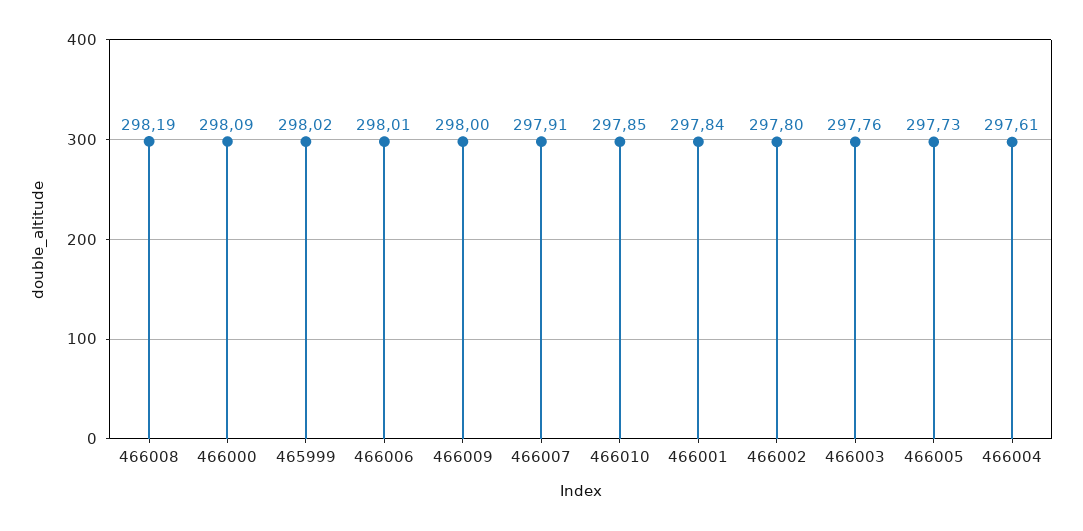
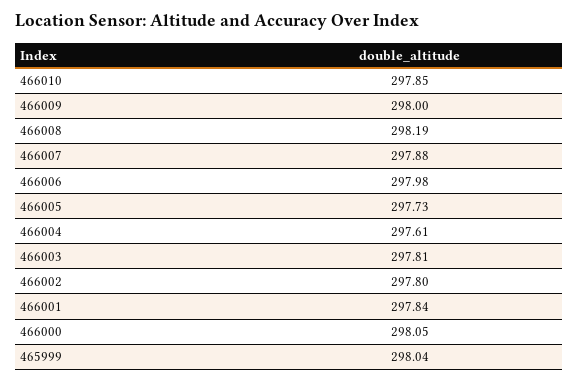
466000: 298.09 -> 298.05
465999: 298.02 -> 298.04
466006: 298.01 -> 297.98
466007: 297.91 -> 297.88
466003: 297.76 -> 297.81

